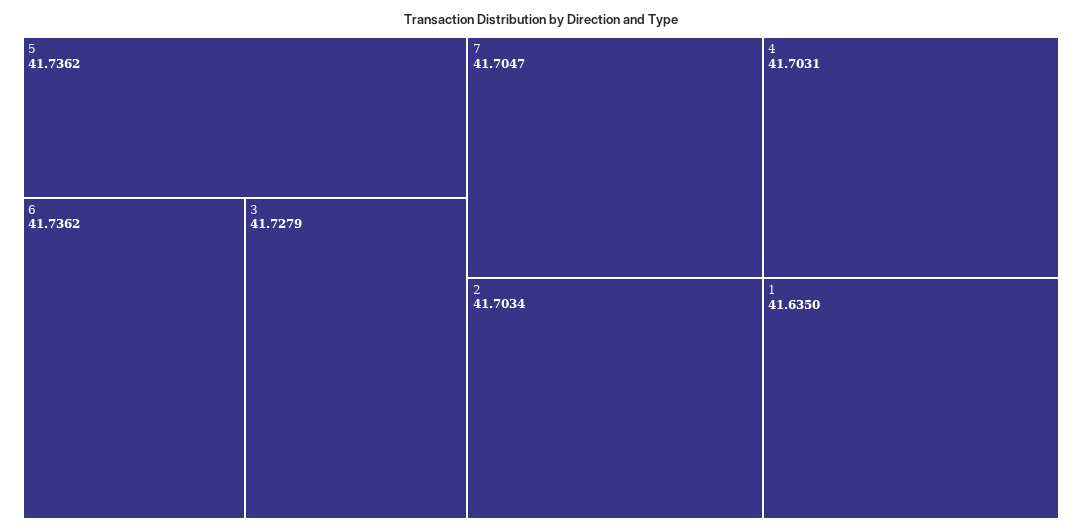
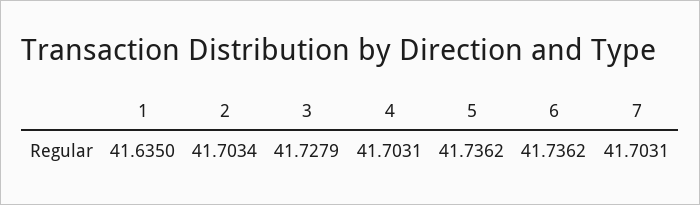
7: 41.7047 -> 41.7031

